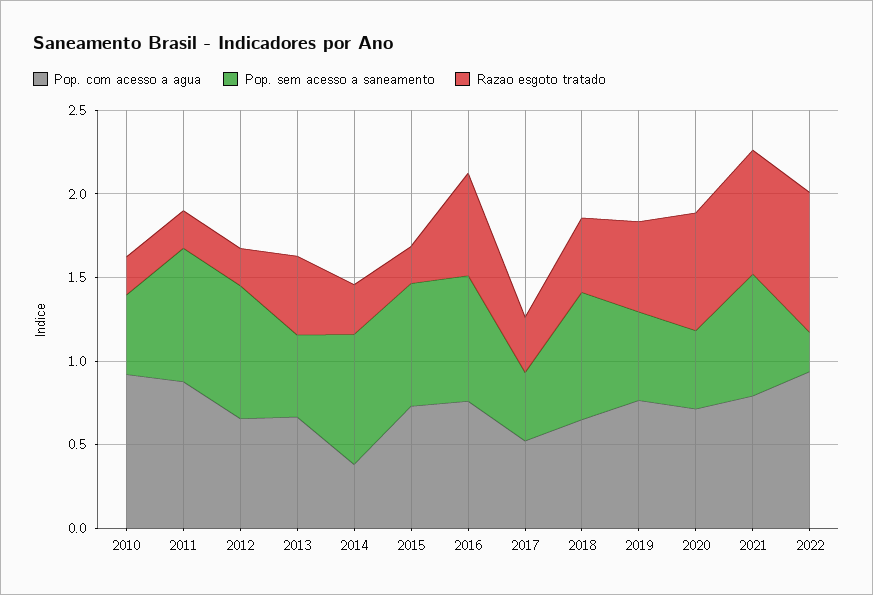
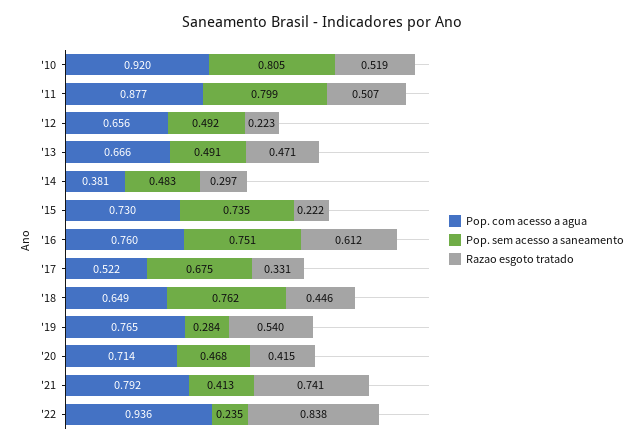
Pop. sem acesso a saneamento, 2010: 0.5 -> 0.805
Razao esgoto tratado, 2010: 0.2 -> 0.519
Razao esgoto tratado, 2011: 0.2 -> 0.507
Pop. sem acesso a saneamento, 2012: 0.8 -> 0.492
Pop. sem acesso a saneamento, 2014: 0.8 -> 0.483
Pop. sem acesso a saneamento, 2017: 0.4 -> 0.675
Pop. sem acesso a saneamento, 2019: 0.5 -> 0.284
Razao esgoto tratado, 2020: 0.7 -> 0.415
Pop. sem acesso a saneamento, 2021: 0.7 -> 0.413

